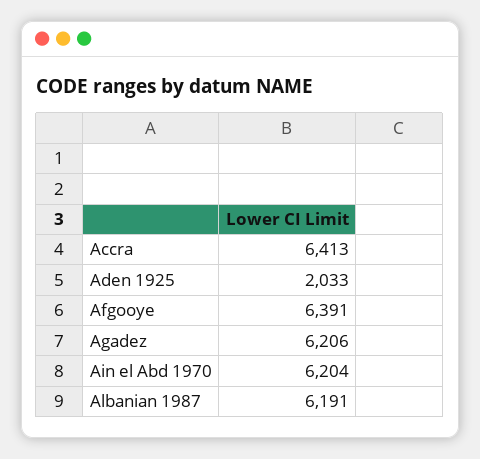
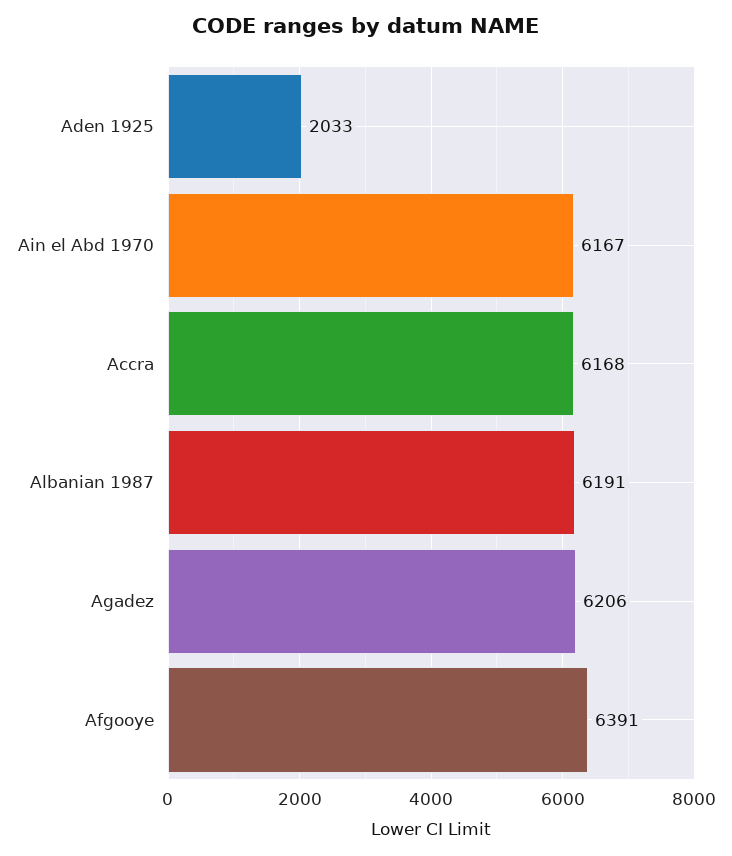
Accra: 6413 -> 6168
Ain el Abd 1970: 6204 -> 6167

